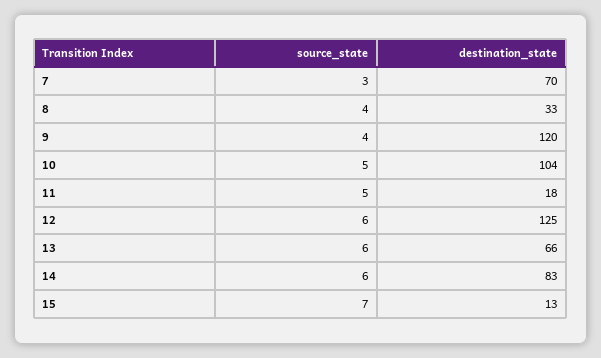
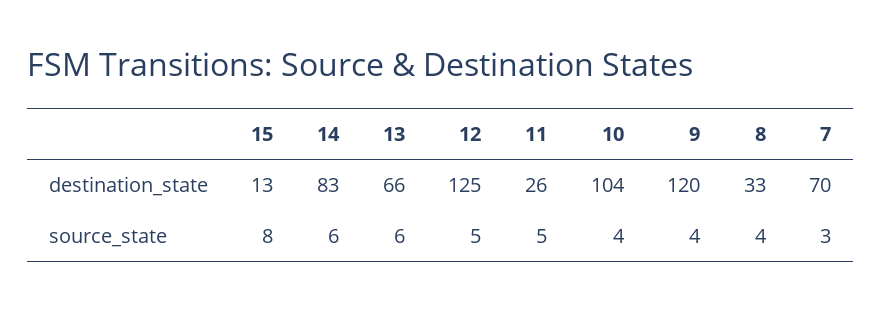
source_state, 10: 5 -> 4
destination_state, 11: 18 -> 26
source_state, 12: 6 -> 5
source_state, 15: 7 -> 8

